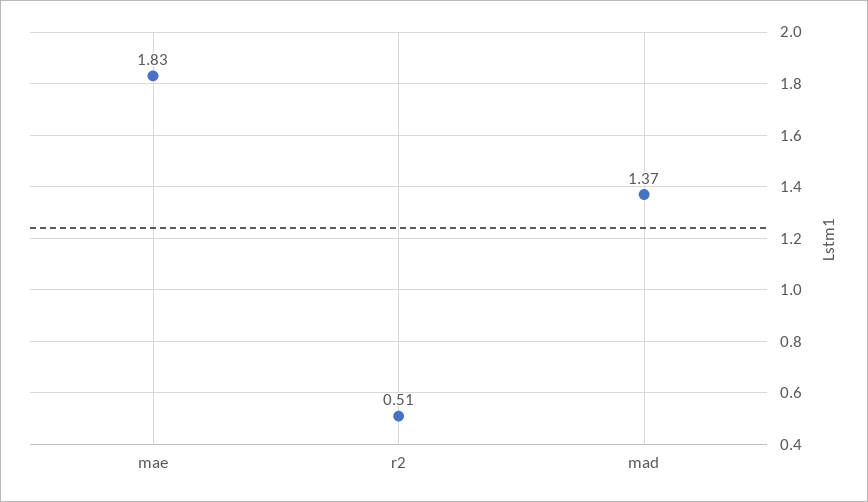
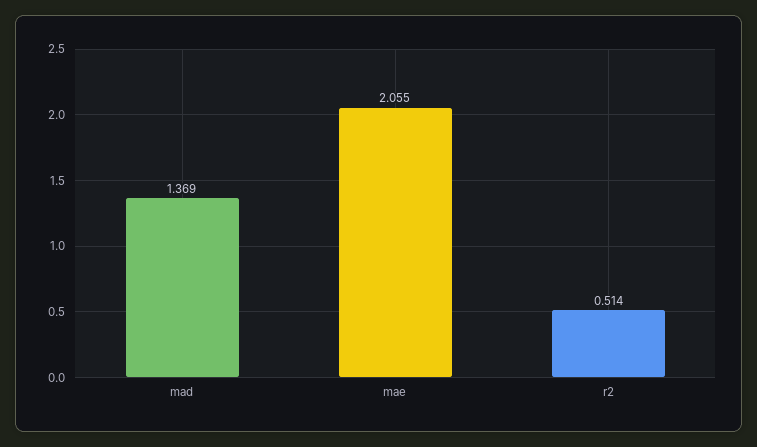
mae: 1.83 -> 2.055

